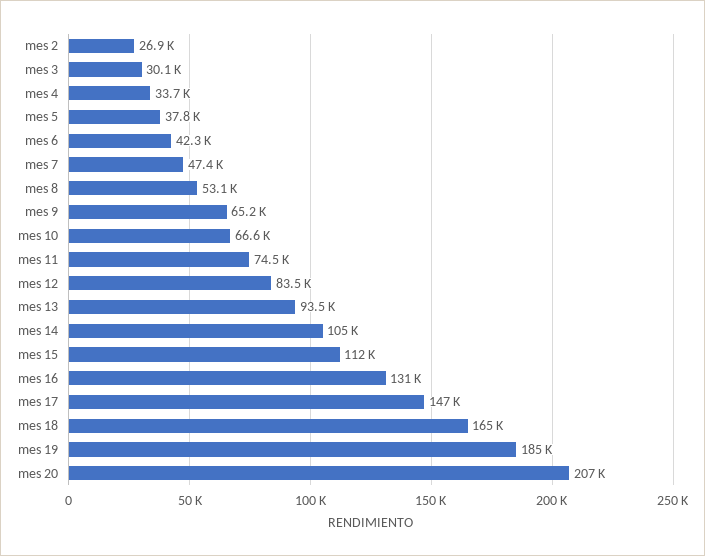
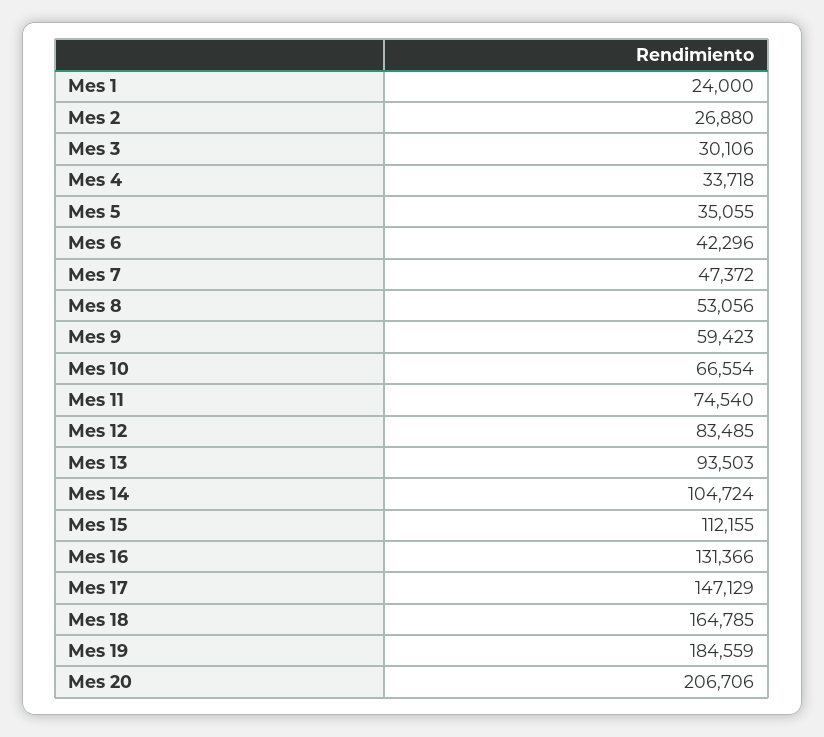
mes 5: 37800 -> 35055
mes 9: 65200 -> 59423
Mes 1: none -> 24000

